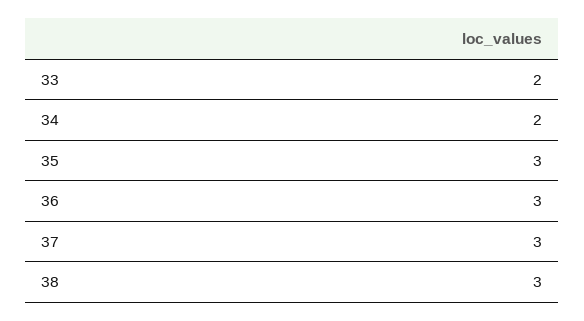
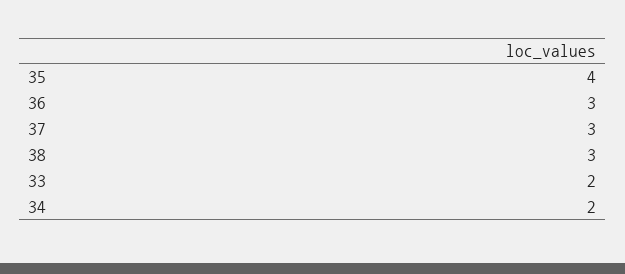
35: 3 -> 4

